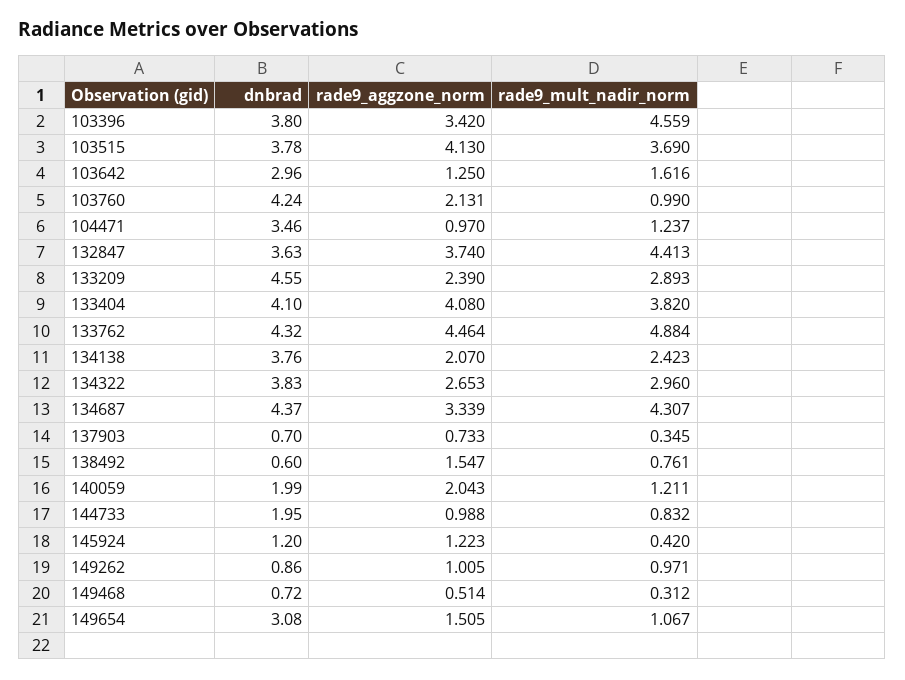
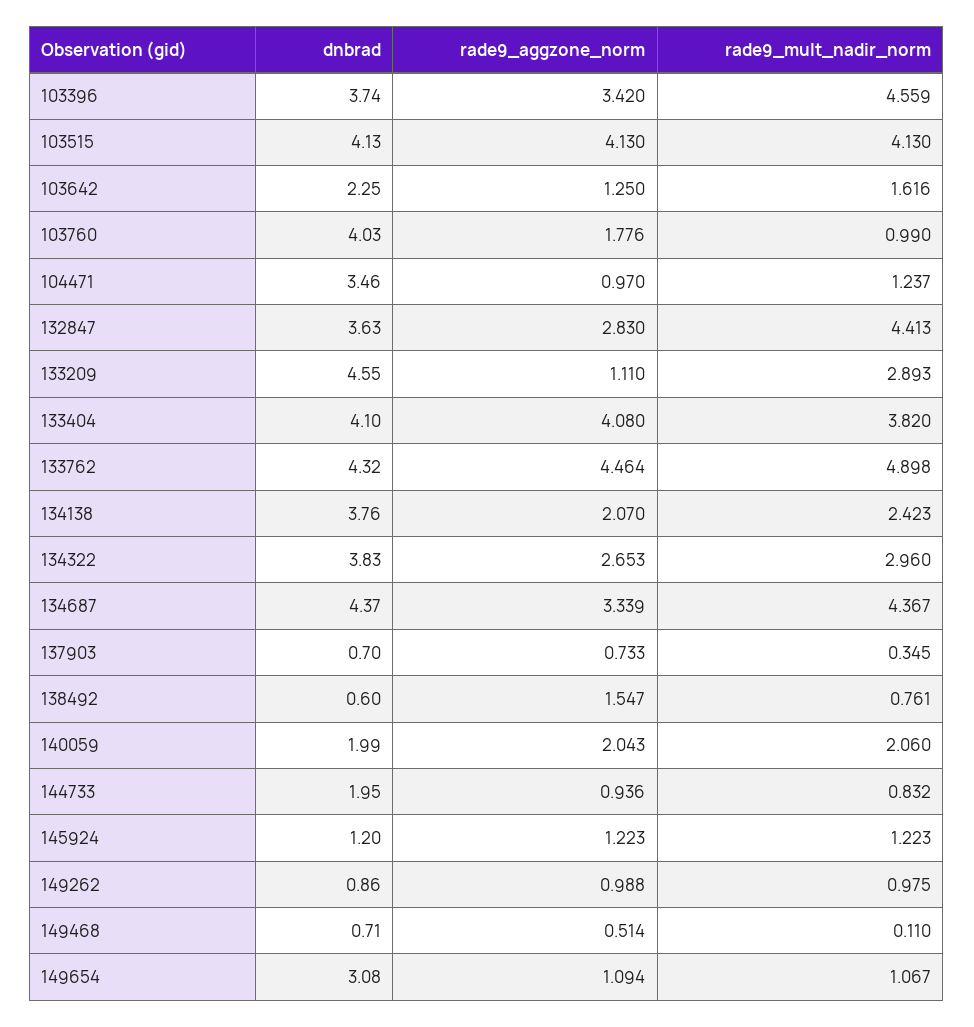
dnbrad, 103396: 3.8 -> 3.74
dnbrad, 103515: 3.78 -> 4.13
rade9_mult_nadir_norm, 103515: 3.69 -> 4.13
dnbrad, 103642: 2.96 -> 2.25
dnbrad, 103760: 4.24 -> 4.03
rade9_aggzone_norm, 103760: 2.131 -> 1.776
rade9_aggzone_norm, 132847: 3.74 -> 2.83
rade9_aggzone_norm, 133209: 2.39 -> 1.11
rade9_mult_nadir_norm, 133762: 4.884 -> 4.898
rade9_mult_nadir_norm, 134687: 4.307 -> 4.367
rade9_mult_nadir_norm, 140059: 1.211 -> 2.06
rade9_aggzone_norm, 144733: 0.988 -> 0.936
rade9_mult_nadir_norm, 145924: 0.42 -> 1.223
rade9_aggzone_norm, 149262: 1.005 -> 0.988
rade9_mult_nadir_norm, 149262: 0.971 -> 0.975
dnbrad, 149468: 0.72 -> 0.71
rade9_mult_nadir_norm, 149468: 0.312 -> 0.11
rade9_aggzone_norm, 149654: 1.505 -> 1.094

